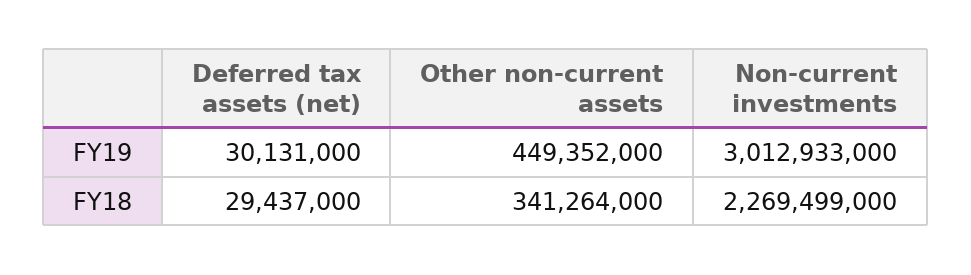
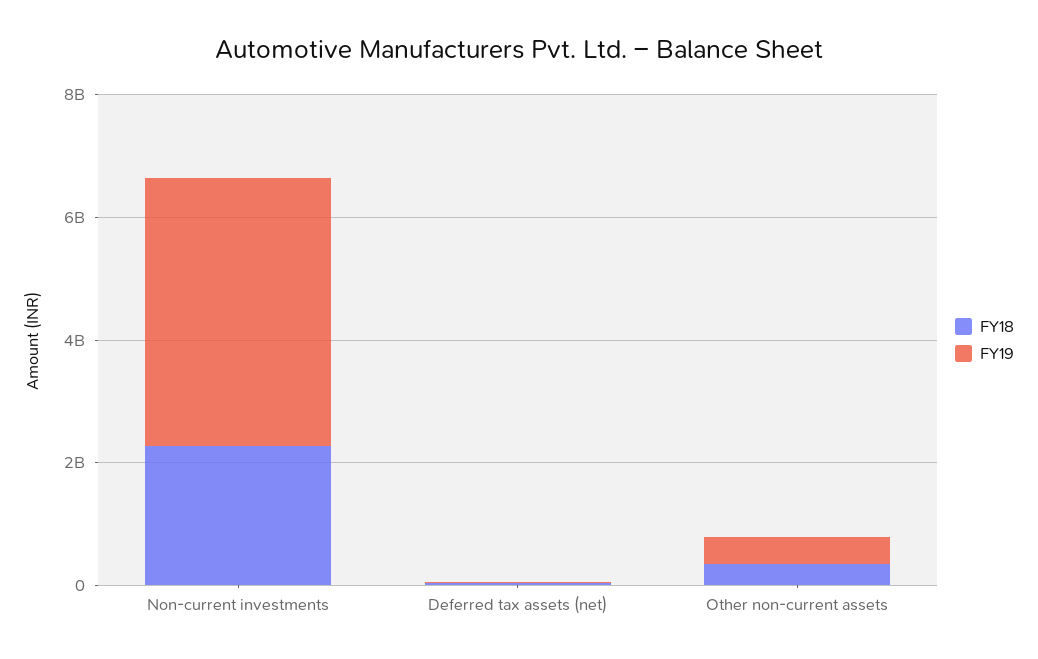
FY19, Non-current investments: 3012933000 -> 4500000000

